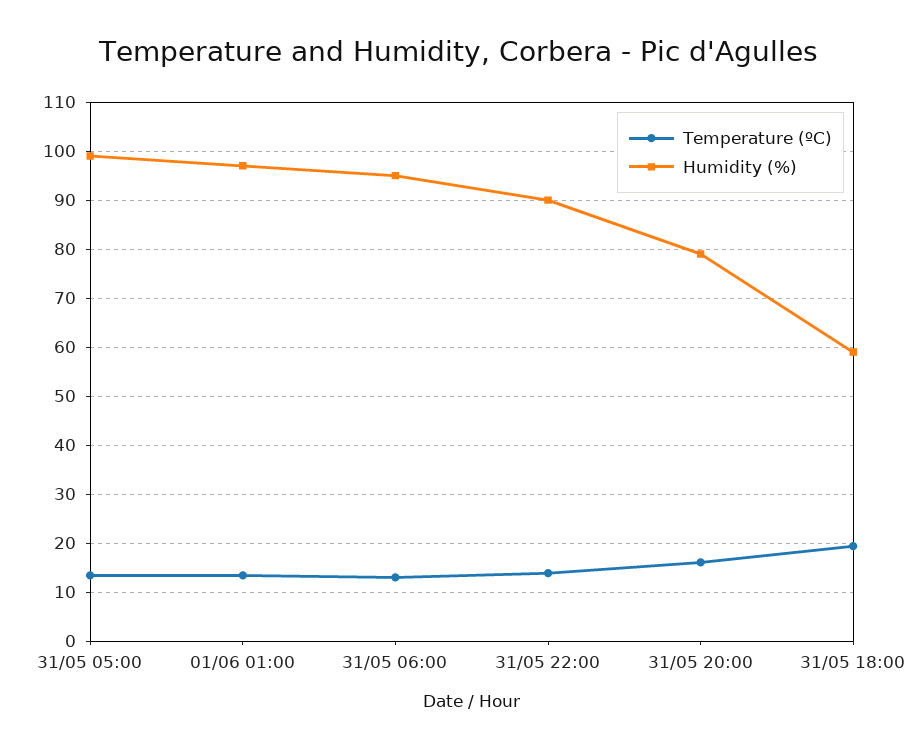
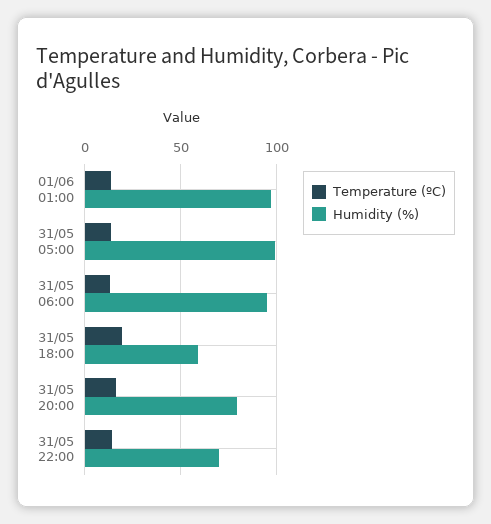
Humidity (%), 31/05 22:00: 90 -> 70

